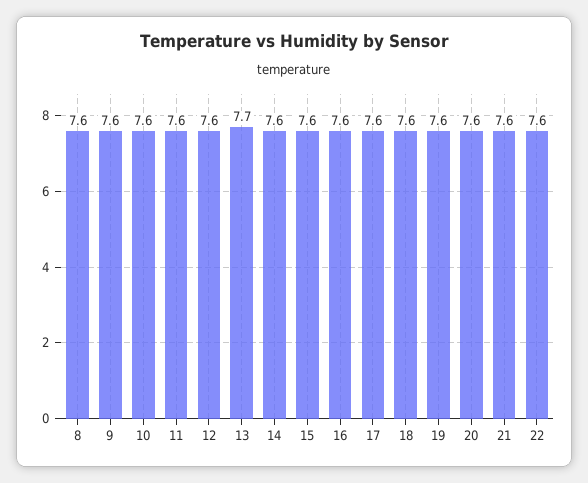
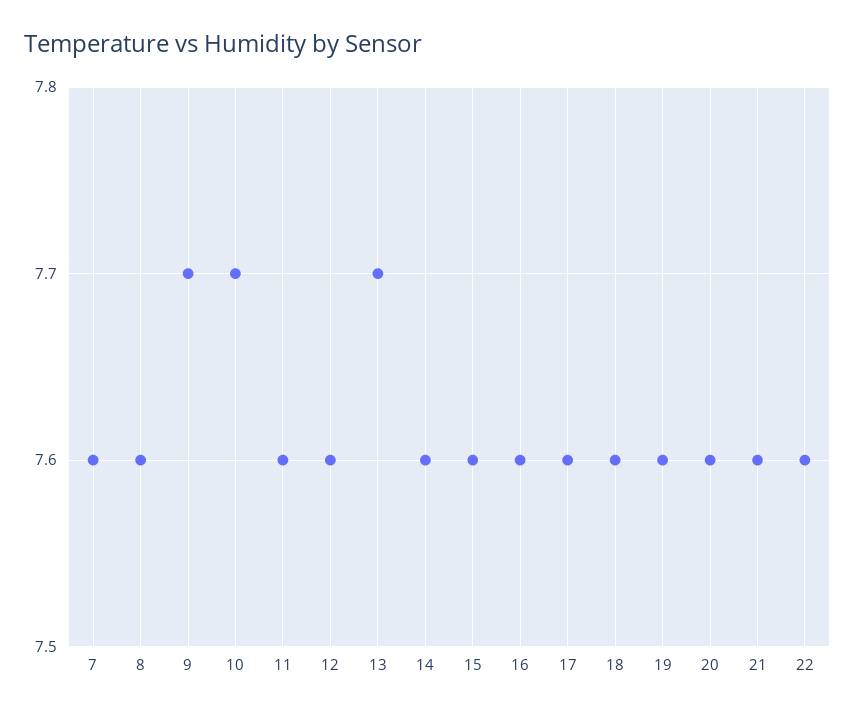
9: 7.6 -> 7.7
10: 7.6 -> 7.7
7: none -> 7.6

